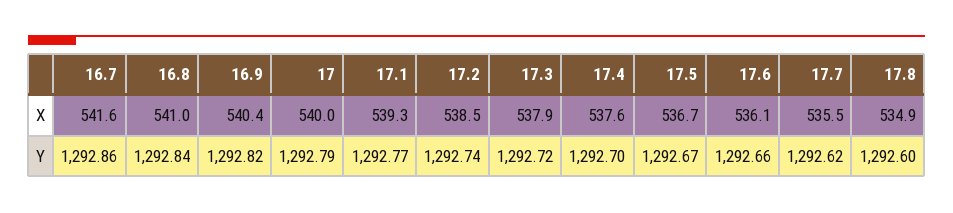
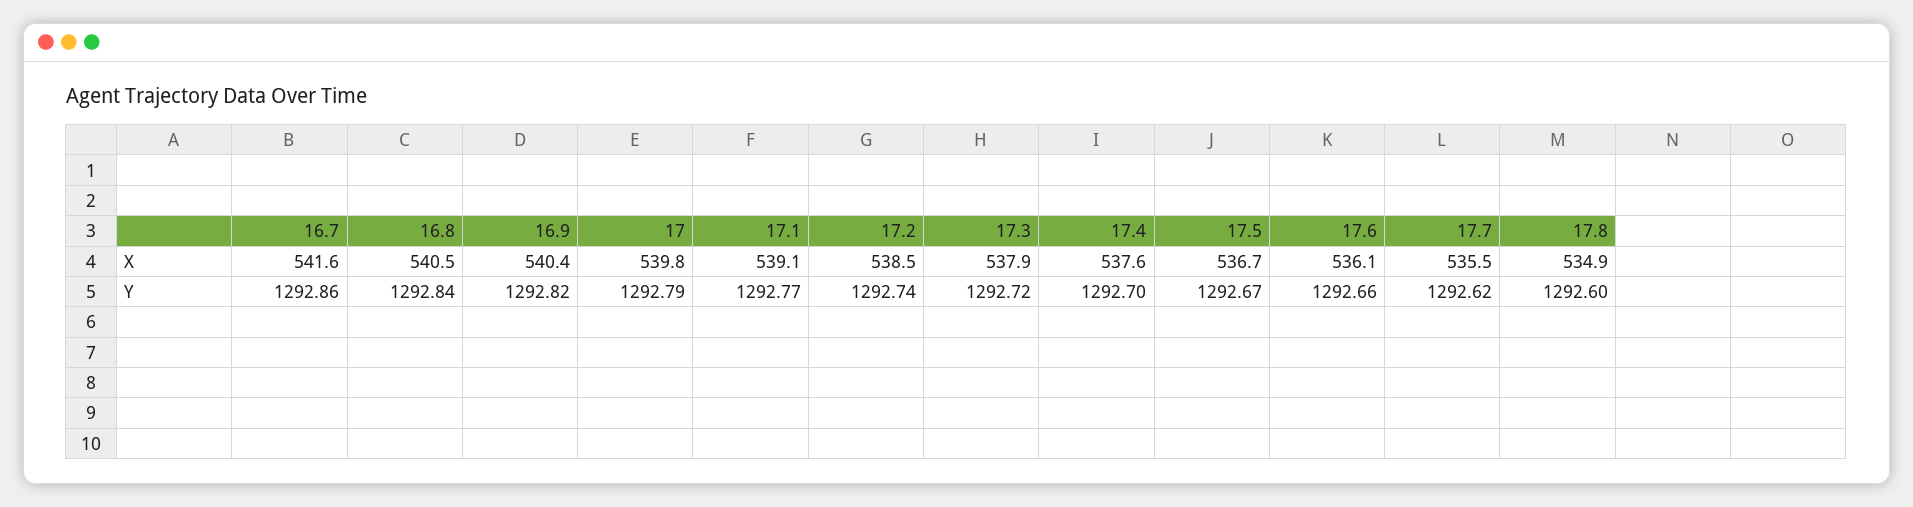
16.8, X: 541 -> 540.5
17, X: 540 -> 539.8
17.1, X: 539.3 -> 539.1

